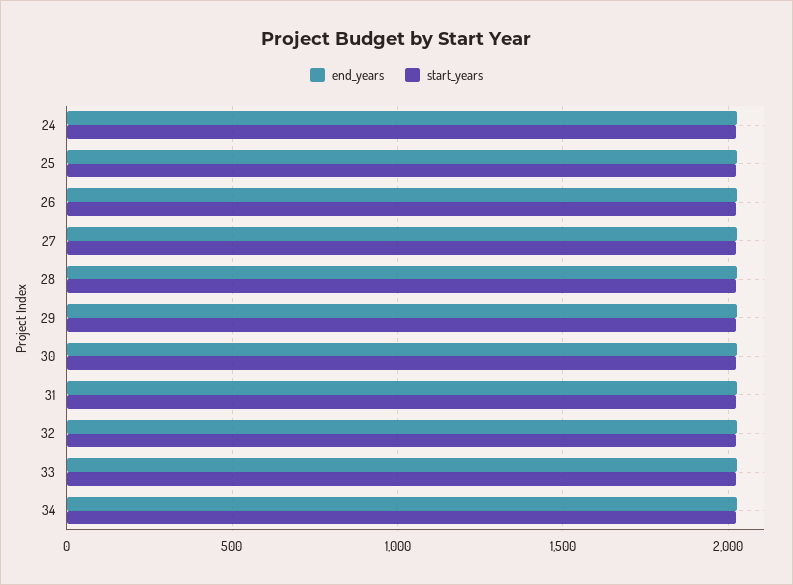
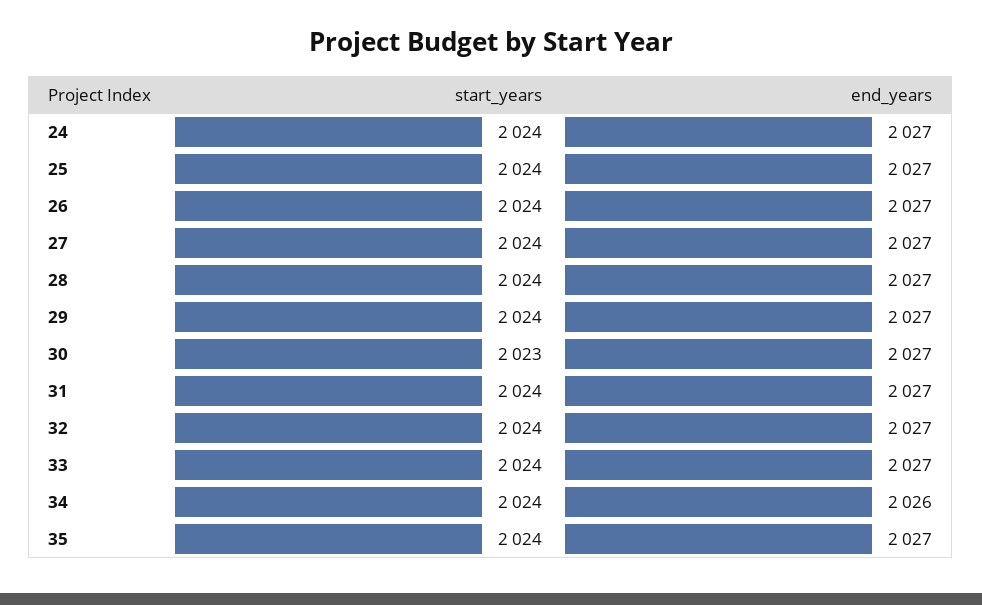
start_years, 35: none -> 2024
end_years, 35: none -> 2027

